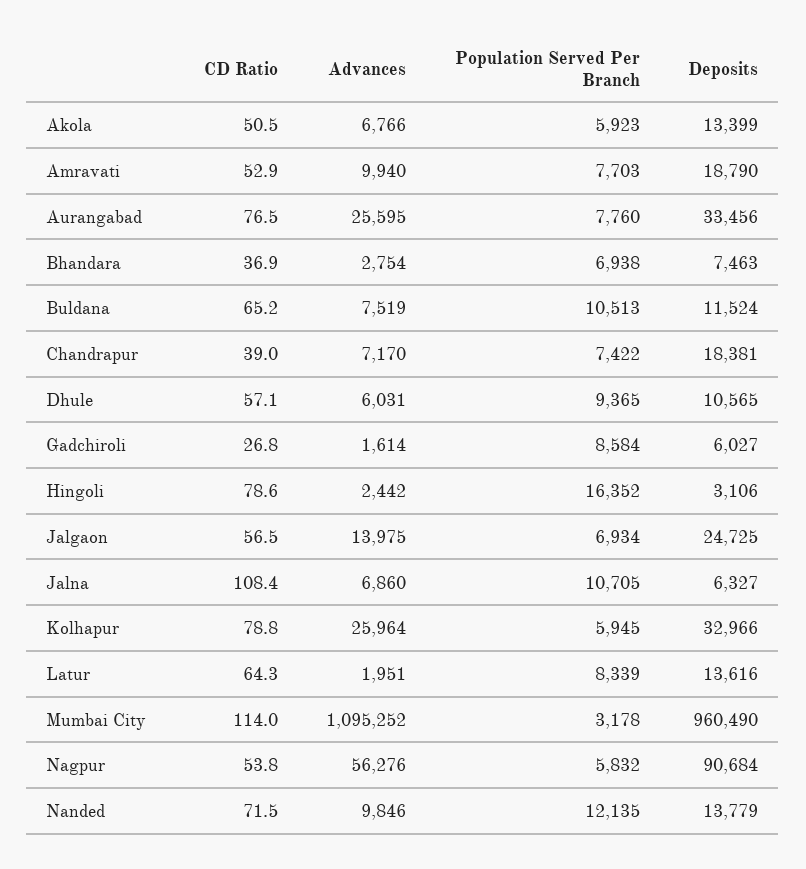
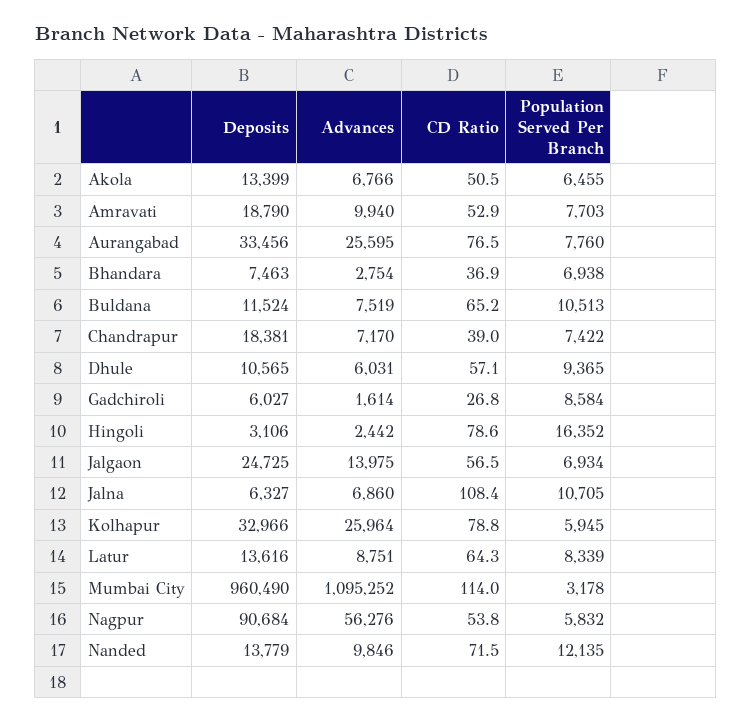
Population Served Per Branch, Akola: 5923 -> 6455
Advances, Latur: 1951 -> 8751

